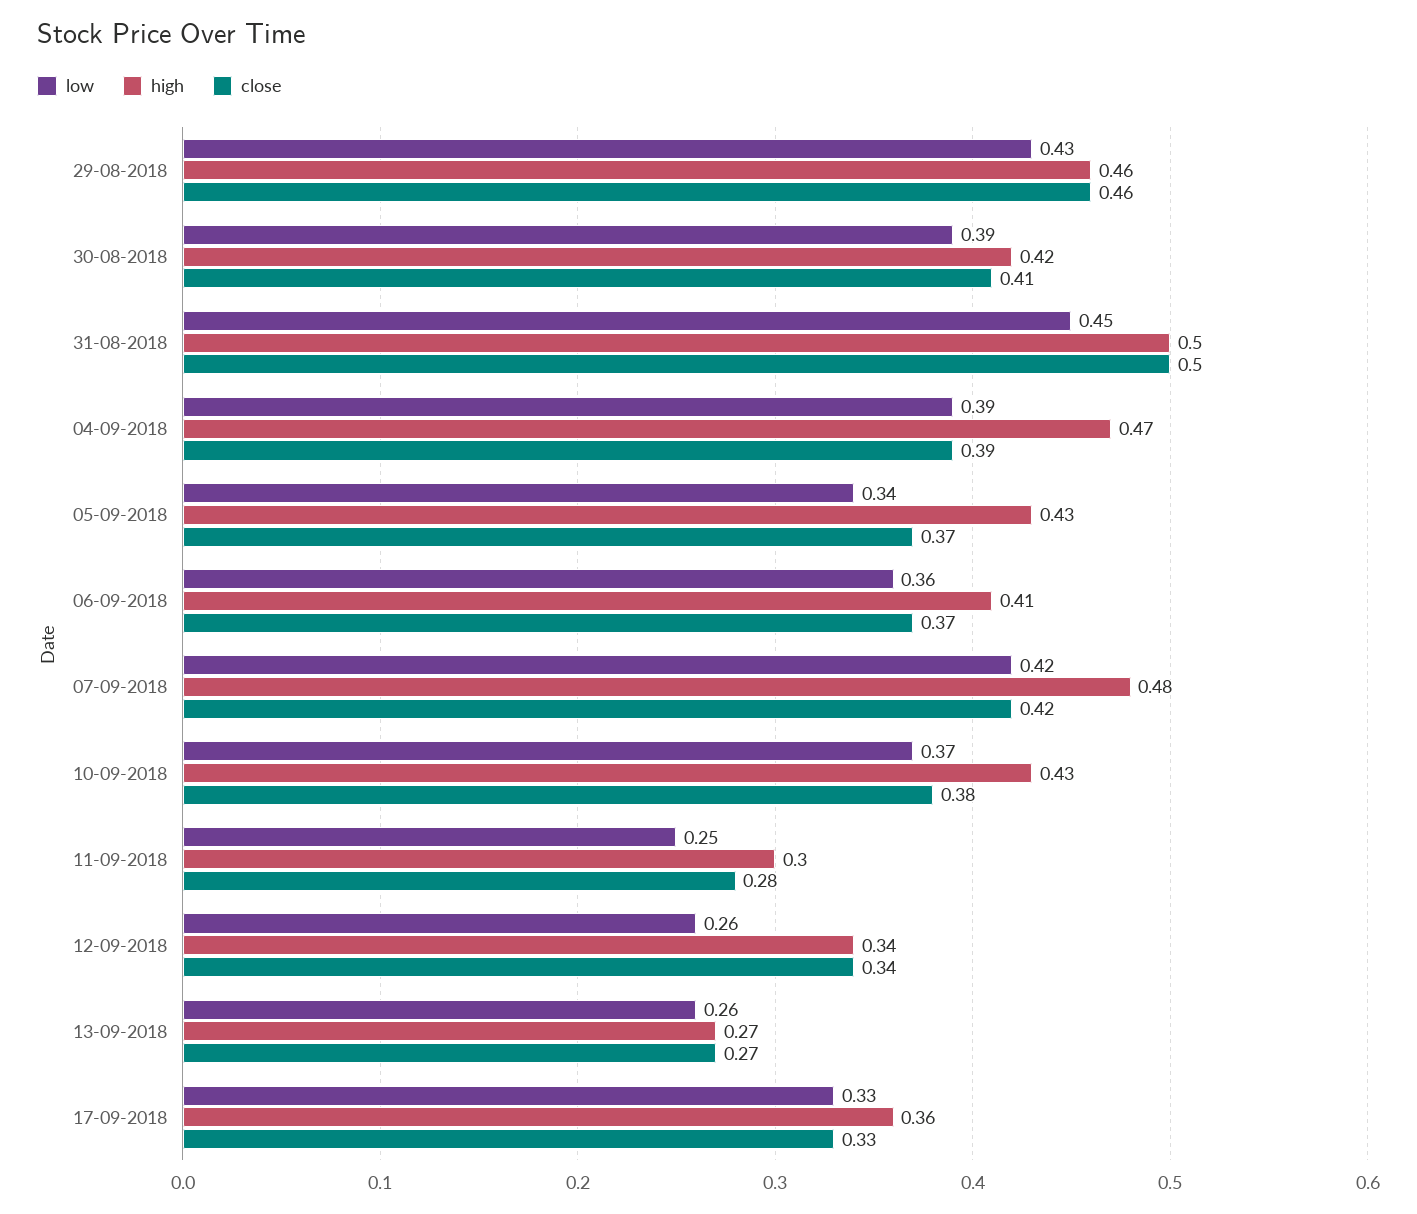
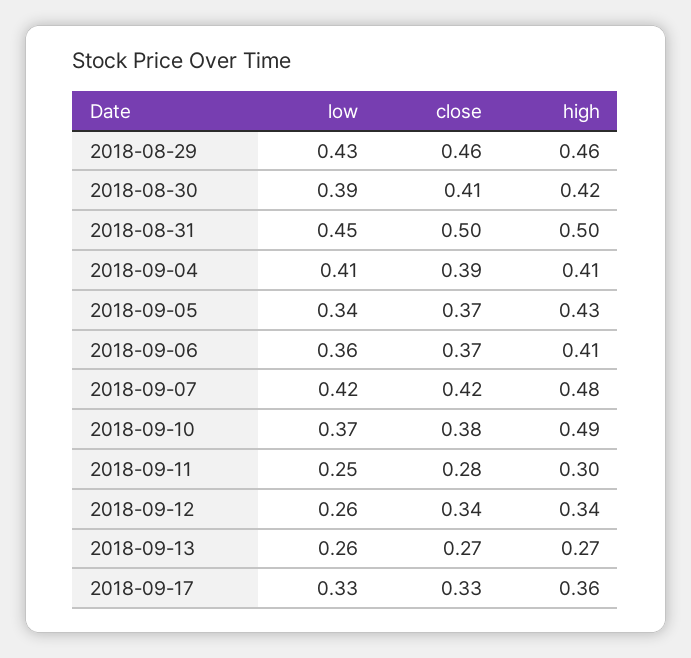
low, 04-09-2018: 0.39 -> 0.41
high, 04-09-2018: 0.47 -> 0.41
high, 10-09-2018: 0.43 -> 0.49

